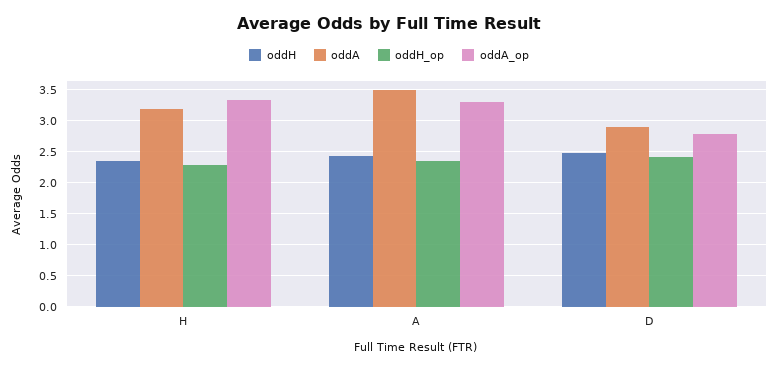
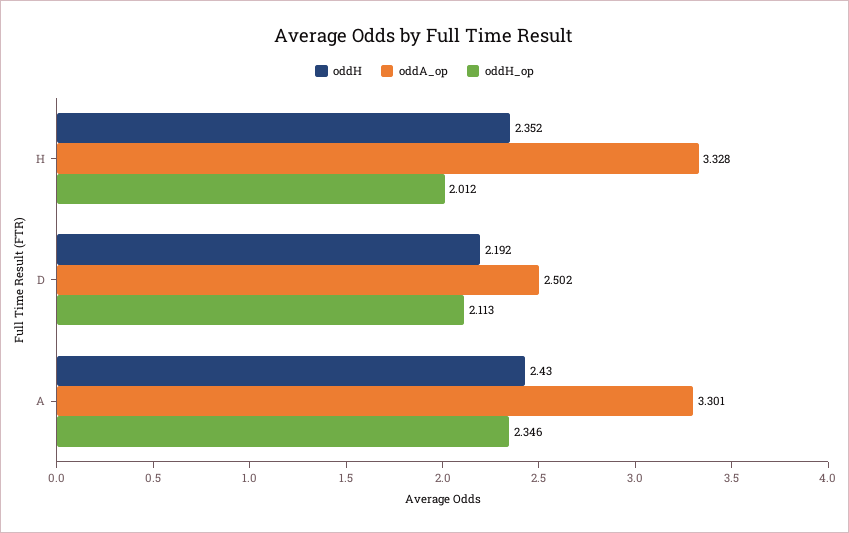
oddA, H: 3.2 -> none
oddH_op, H: 2.3 -> 2.012
oddA, A: 3.5 -> none
oddH, D: 2.5 -> 2.192
oddA, D: 2.9 -> none
oddH_op, D: 2.4 -> 2.113
oddA_op, D: 2.8 -> 2.502

